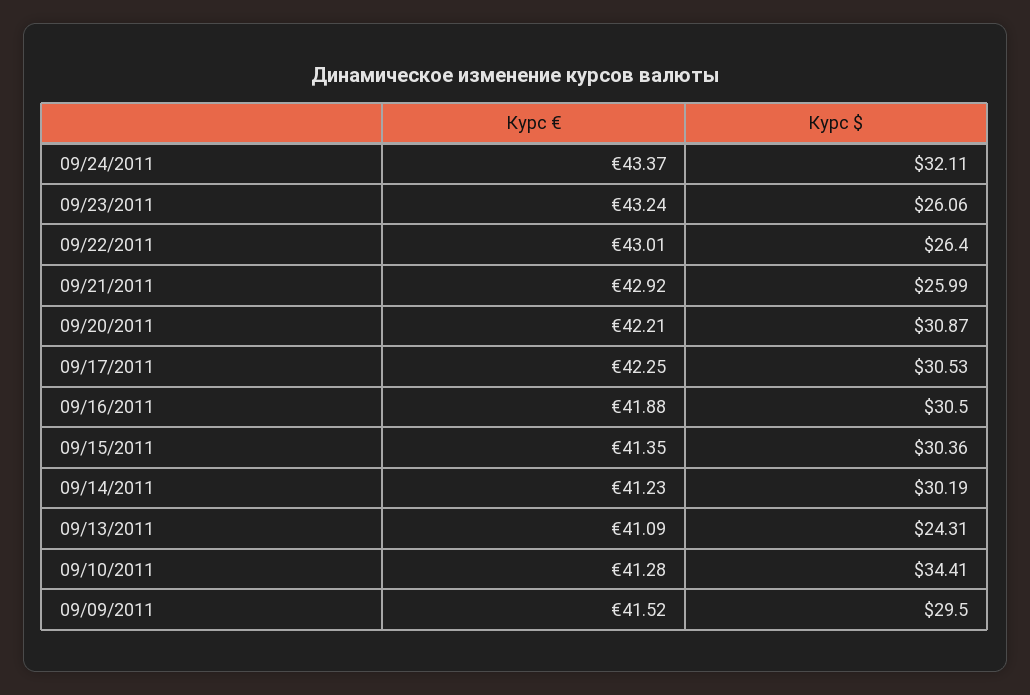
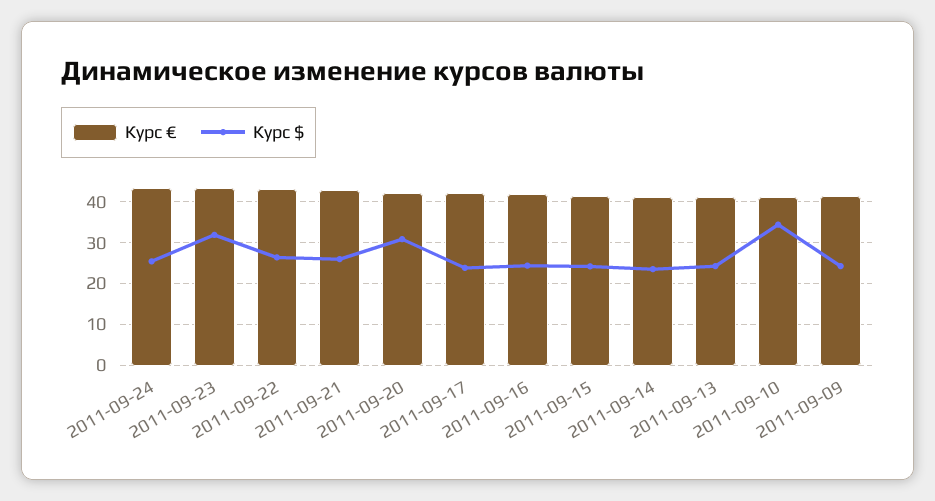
Курс $, 09/24/2011: 32.11 -> 26
Курс $, 09/23/2011: 26.06 -> 32
Курс $, 09/17/2011: 30.53 -> 24
Курс $, 09/16/2011: 30.5 -> 24
Курс $, 09/15/2011: 30.36 -> 24
Курс $, 09/14/2011: 30.19 -> 24
Курс $, 09/09/2011: 29.5 -> 24

